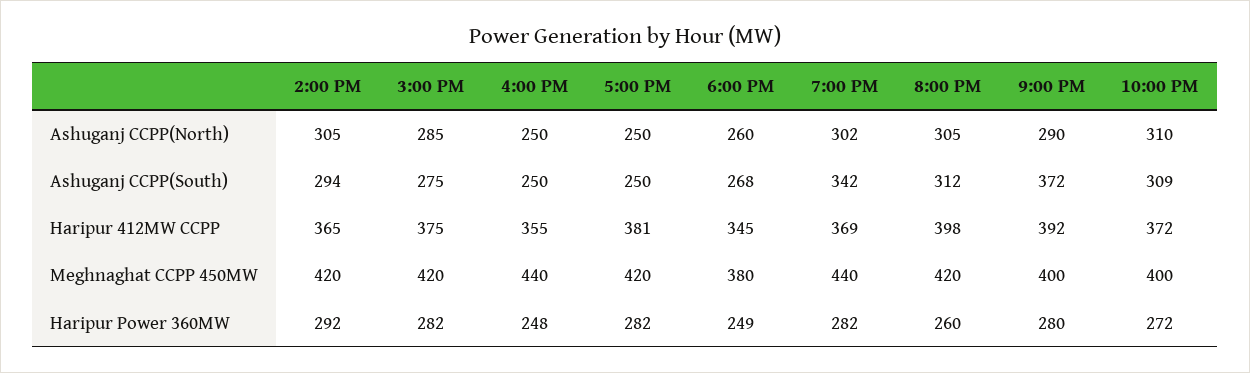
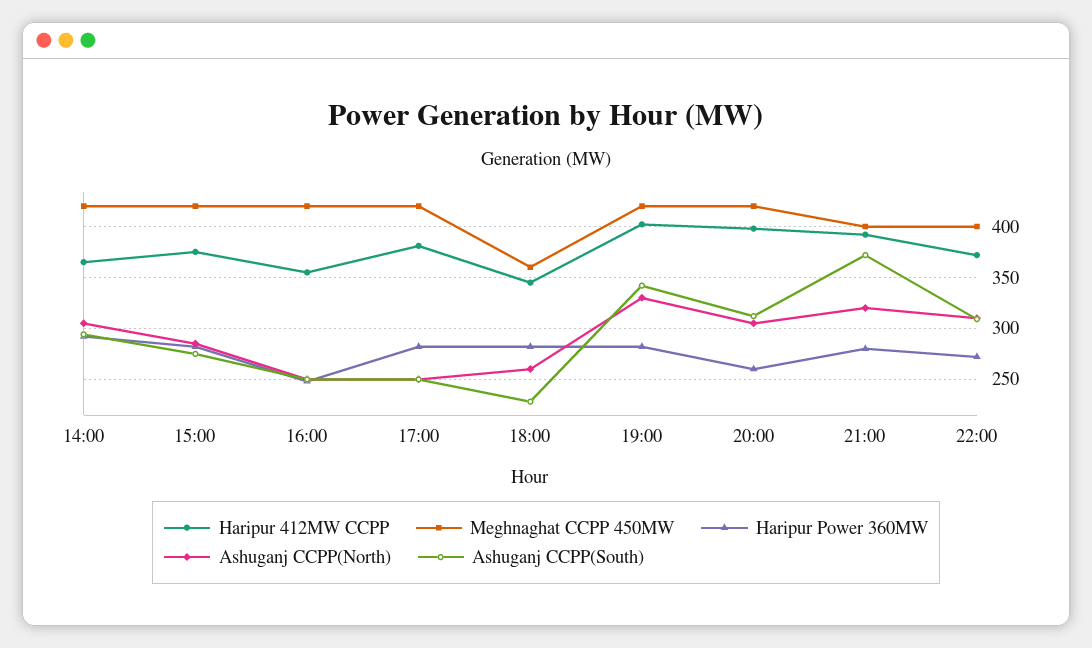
Ashuganj CCPP(North), 7:00 PM: 302 -> 330
Ashuganj CCPP(North), 9:00 PM: 290 -> 320
Ashuganj CCPP(South), 6:00 PM: 268 -> 230
Haripur 412MW CCPP, 7:00 PM: 369 -> 400
Meghnaghat CCPP 450MW, 4:00 PM: 440 -> 420
Meghnaghat CCPP 450MW, 6:00 PM: 380 -> 360
Meghnaghat CCPP 450MW, 7:00 PM: 440 -> 420
Haripur Power 360MW, 6:00 PM: 249 -> 280

